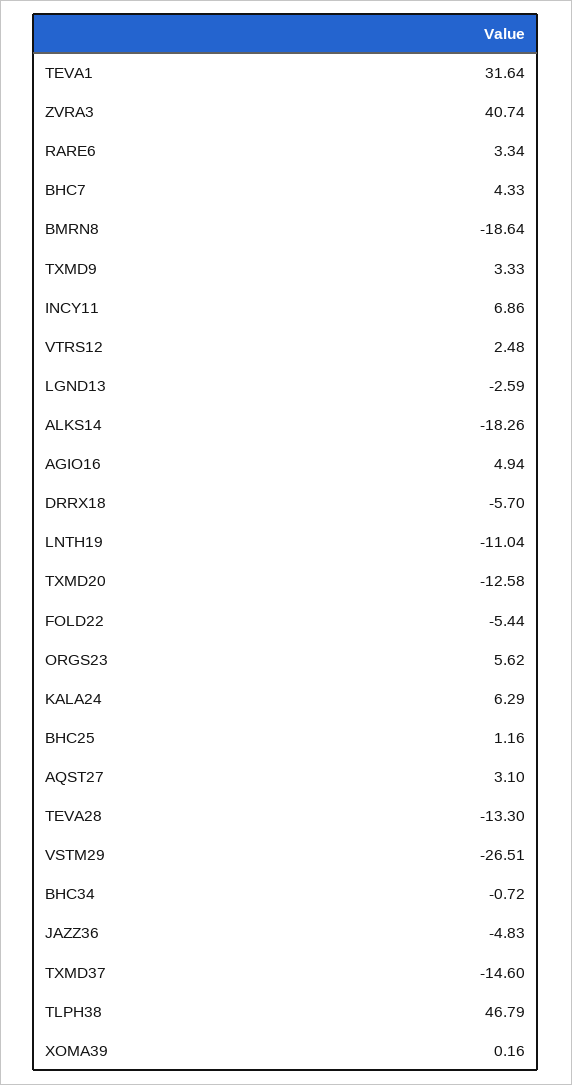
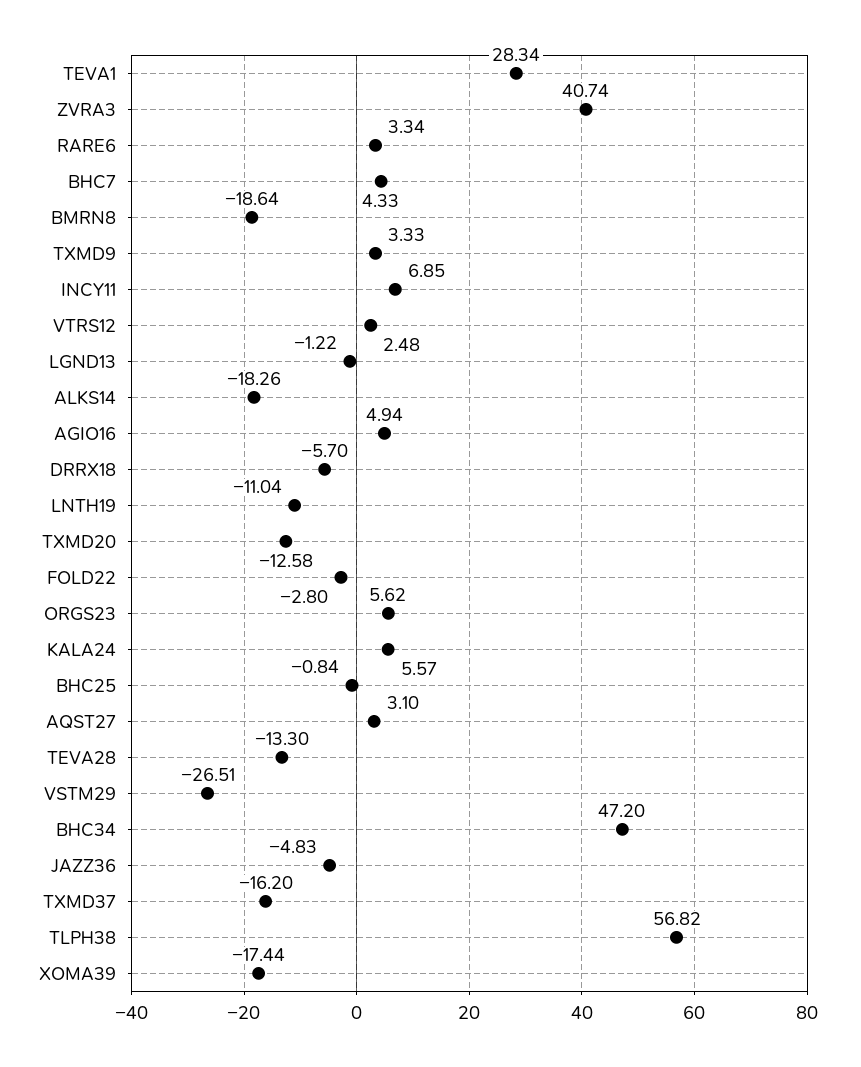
TEVA1: 31.64 -> 28.34
INCY11: 6.86 -> 6.85
LGND13: -2.59 -> -1.22
FOLD22: -5.44 -> -2.8
KALA24: 6.29 -> 5.57
BHC25: 1.16 -> -0.84
BHC34: -0.72 -> 47.2
TXMD37: -14.6 -> -16.2
TLPH38: 46.79 -> 56.82
XOMA39: 0.16 -> -17.44

